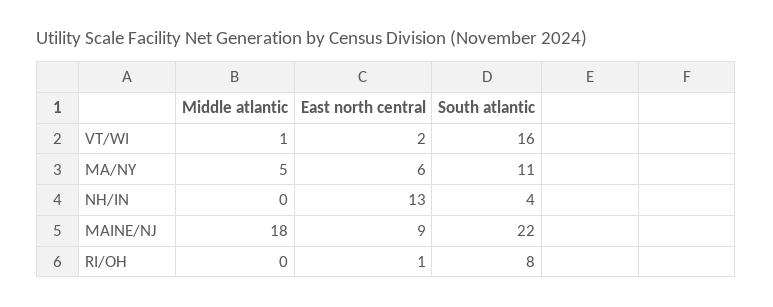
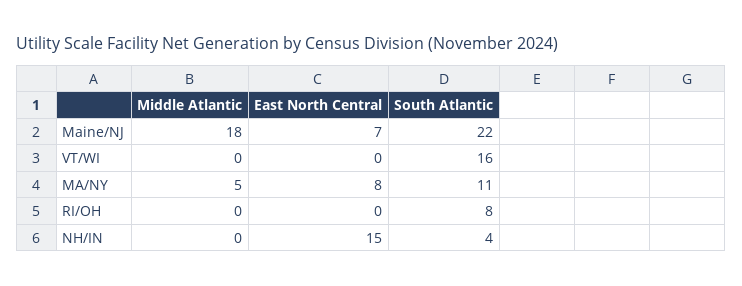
Middle atlantic, VT/WI: 1 -> 0
East north central, VT/WI: 2 -> 0
East north central, MA/NY: 6 -> 8
East north central, NH/IN: 13 -> 15
East north central, MAINE/NJ: 9 -> 7
East north central, RI/OH: 1 -> 0

